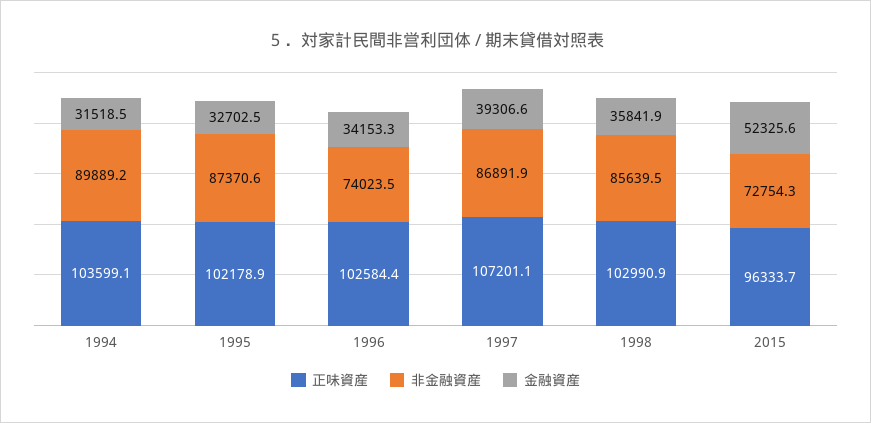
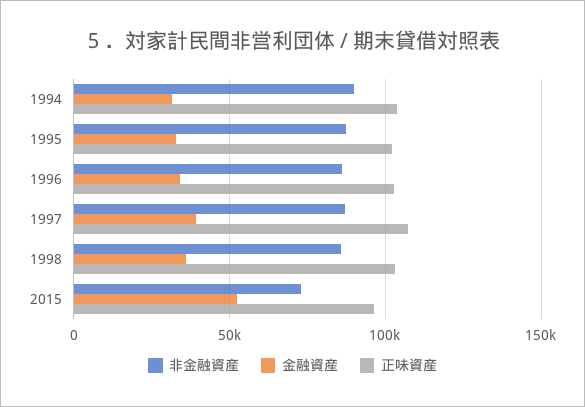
非金融資産, 1996: 74023.5 -> 85000

